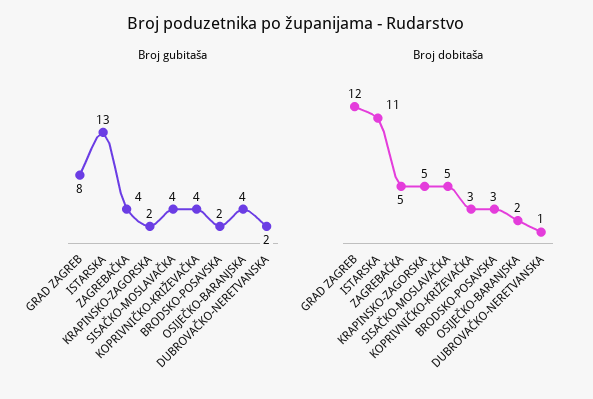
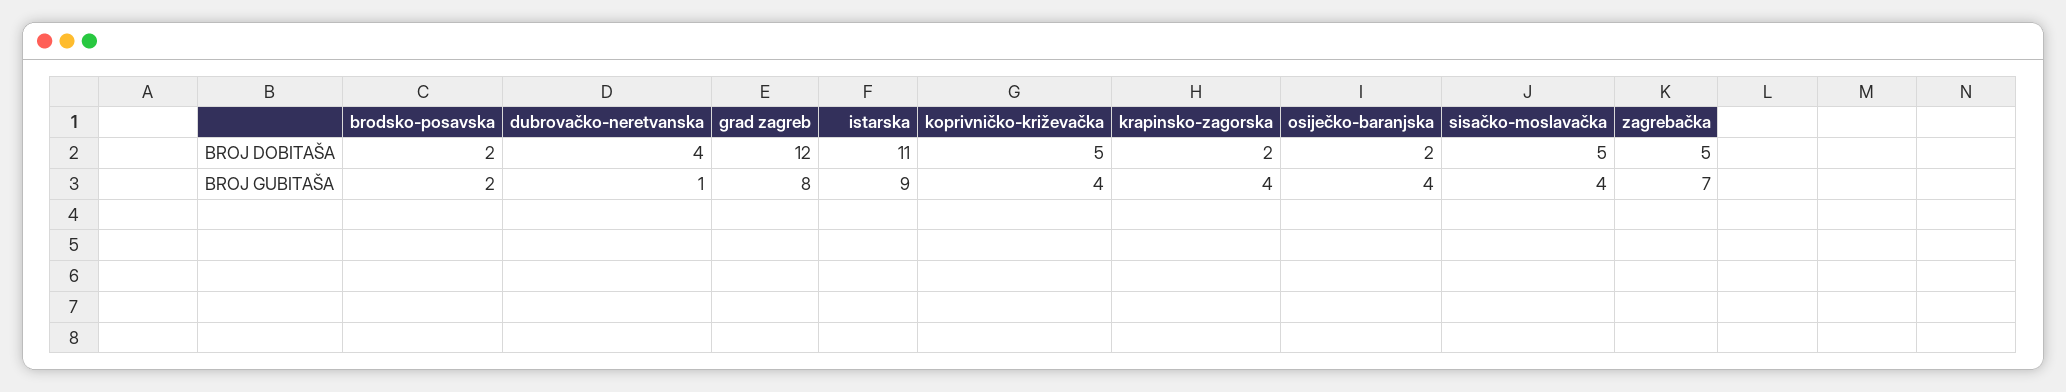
Broj gubitaša, ISTARSKA: 13 -> 9
Broj gubitaša, ZAGREBAČKA: 4 -> 7
Broj gubitaša, KRAPINSKO-ZAGORSKA: 2 -> 4
Broj gubitaša, DUBROVAČKO-NERETVANSKA: 2 -> 1
Broj dobitaša, KRAPINSKO-ZAGORSKA: 5 -> 2
Broj dobitaša, KOPRIVNIČKO-KRIŽEVAČKA: 3 -> 5
Broj dobitaša, BRODSKO-POSAVSKA: 3 -> 2
Broj dobitaša, DUBROVAČKO-NERETVANSKA: 1 -> 4

